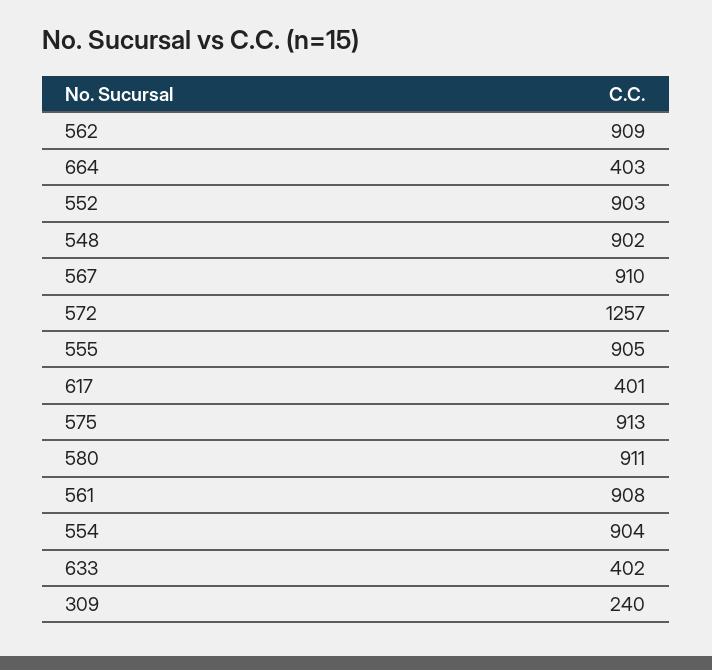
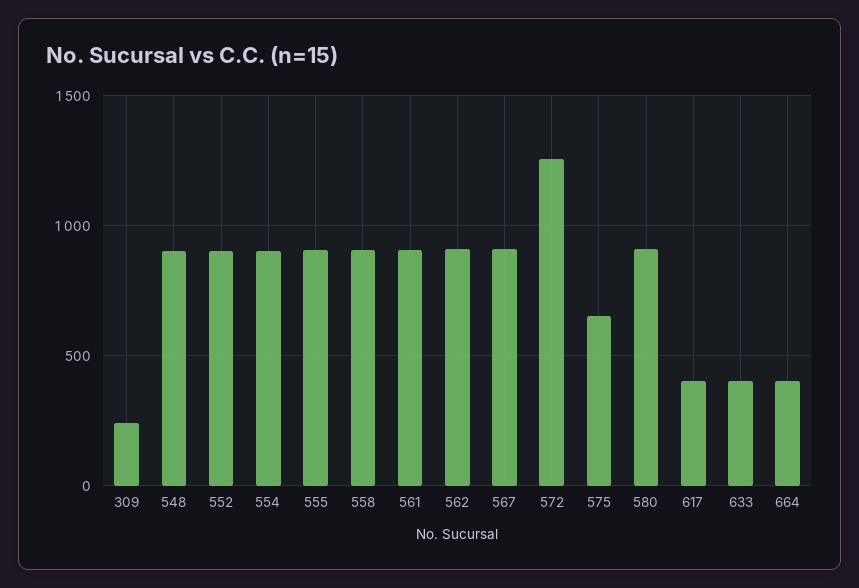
575: 913 -> 650
558: none -> 900

